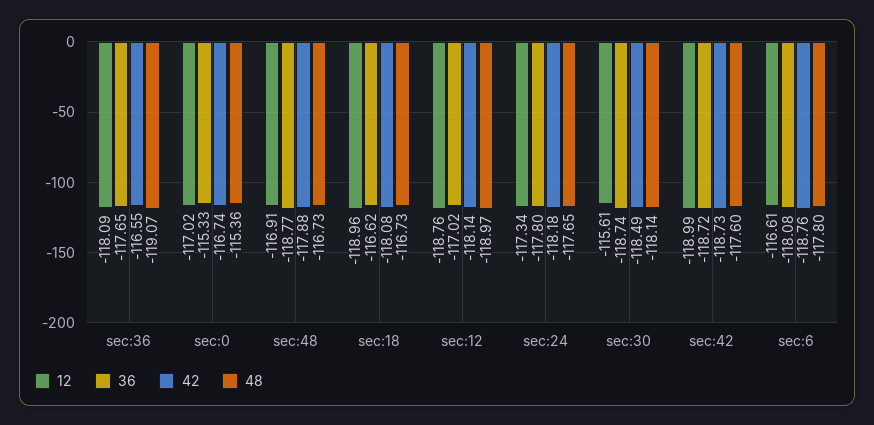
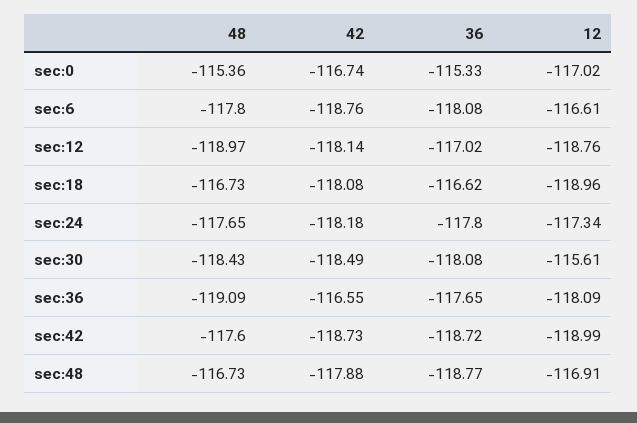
48, sec:36: -119.07 -> -119.09
36, sec:30: -118.74 -> -118.08
48, sec:30: -118.14 -> -118.43

